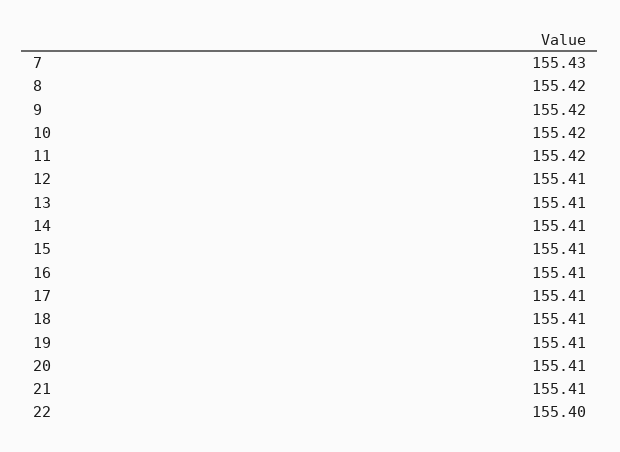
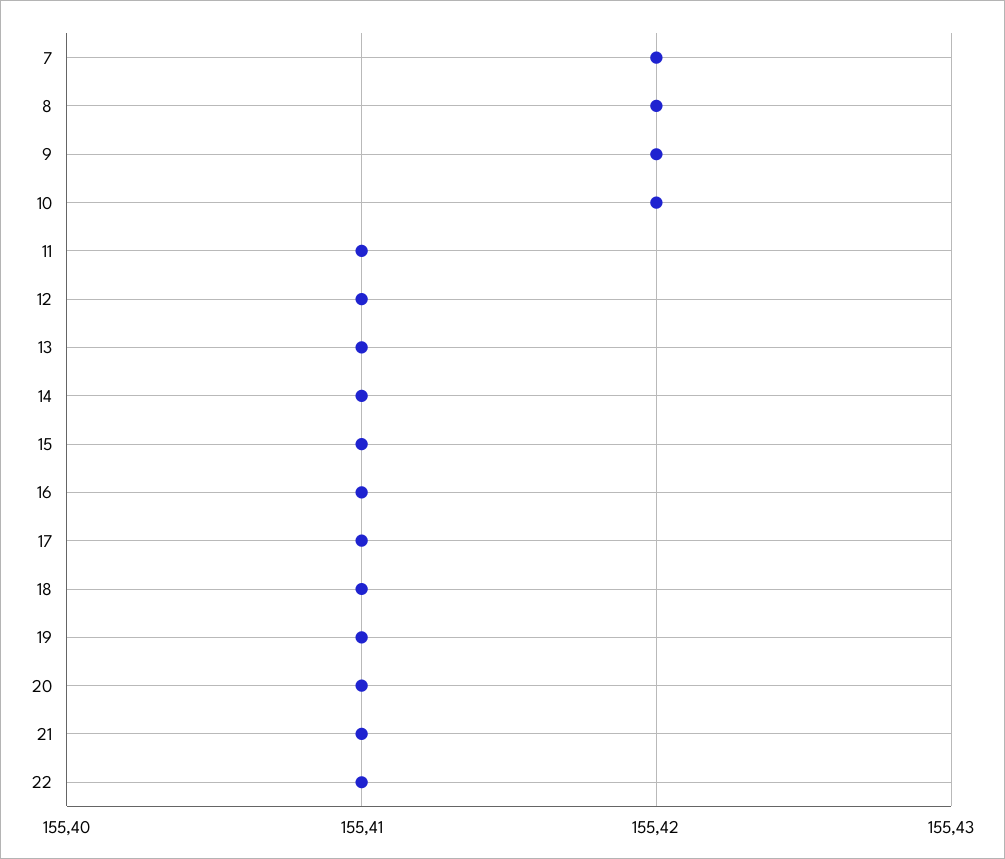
7: 155.43 -> 155.42
11: 155.42 -> 155.41
22: 155.4 -> 155.41

